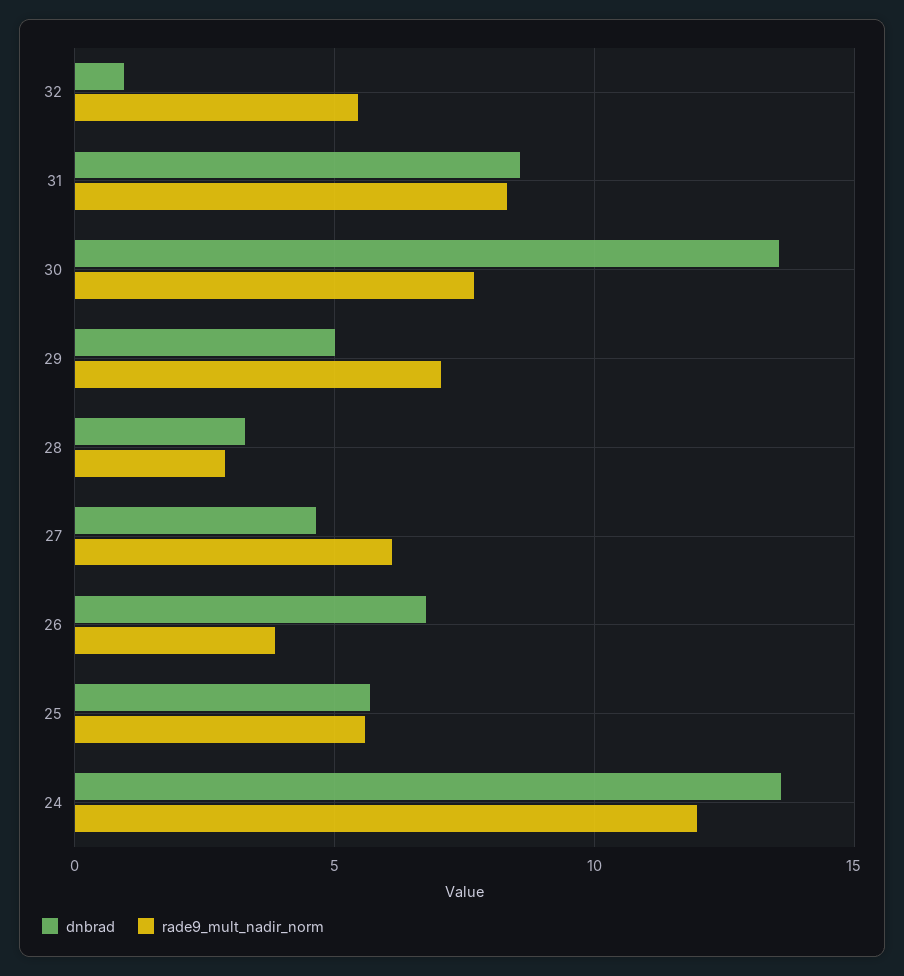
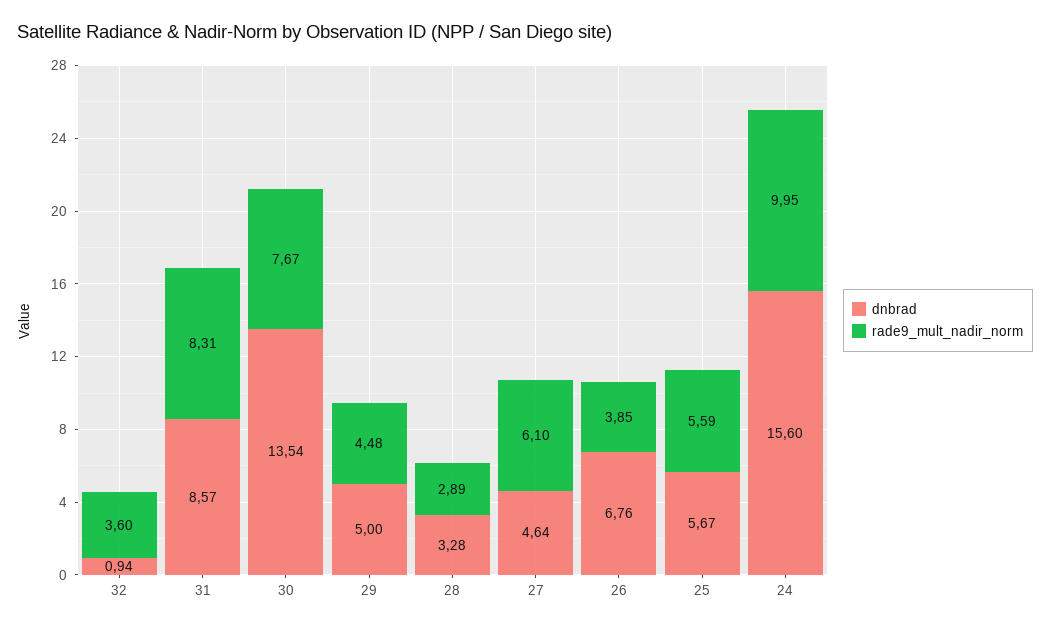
rade9_mult_nadir_norm, 32: 5.5 -> 3.6
rade9_mult_nadir_norm, 29: 7 -> 4.48
dnbrad, 24: 13.5 -> 15.6
rade9_mult_nadir_norm, 24: 12 -> 9.95

